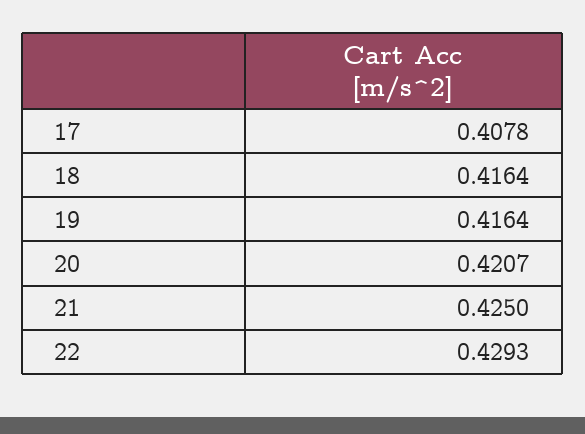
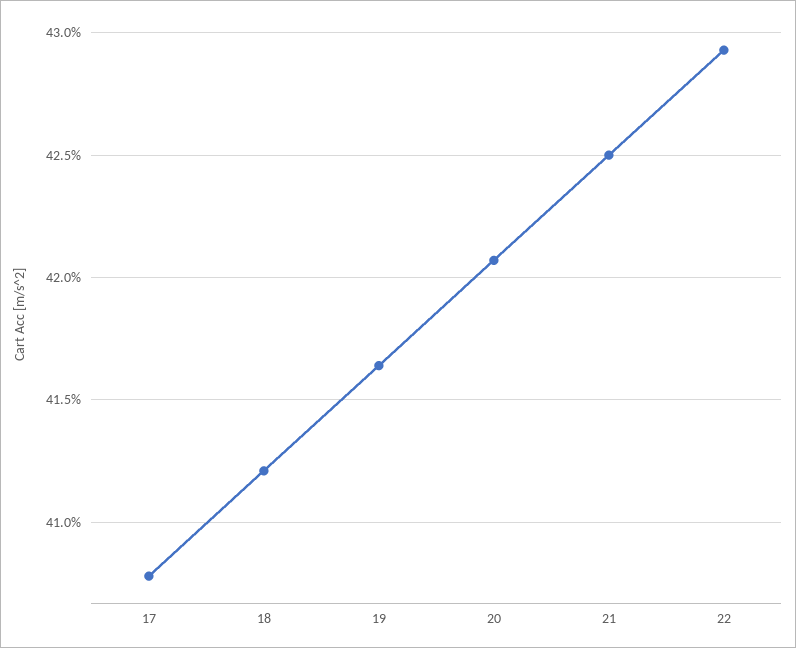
18: 0.4164 -> 0.412

